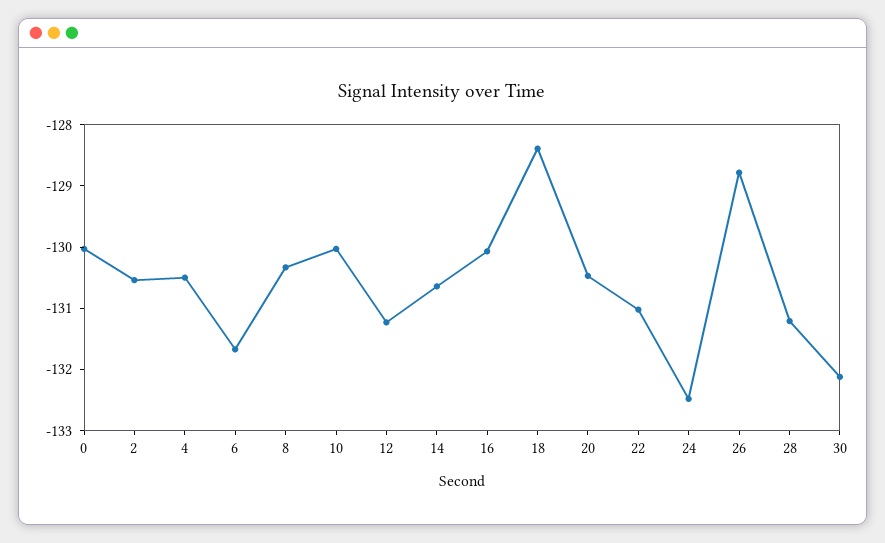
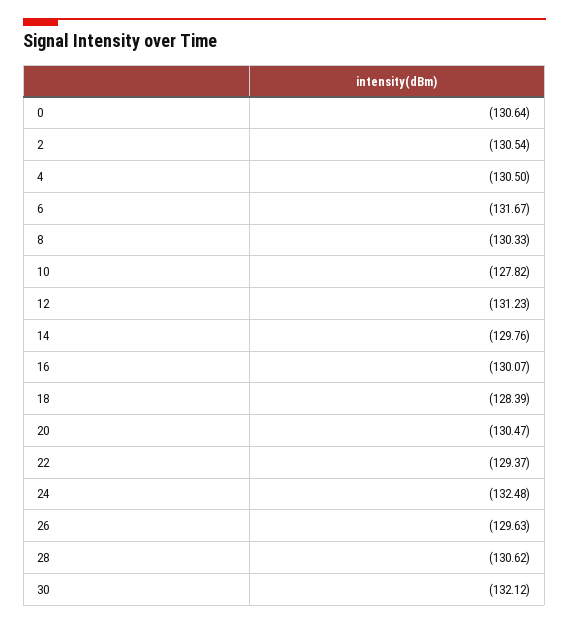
0: -130 -> -130.64
10: -130 -> -127.82
14: -130.6 -> -129.76
22: -131 -> -129.37
26: -128.8 -> -129.63
28: -131.2 -> -130.62

